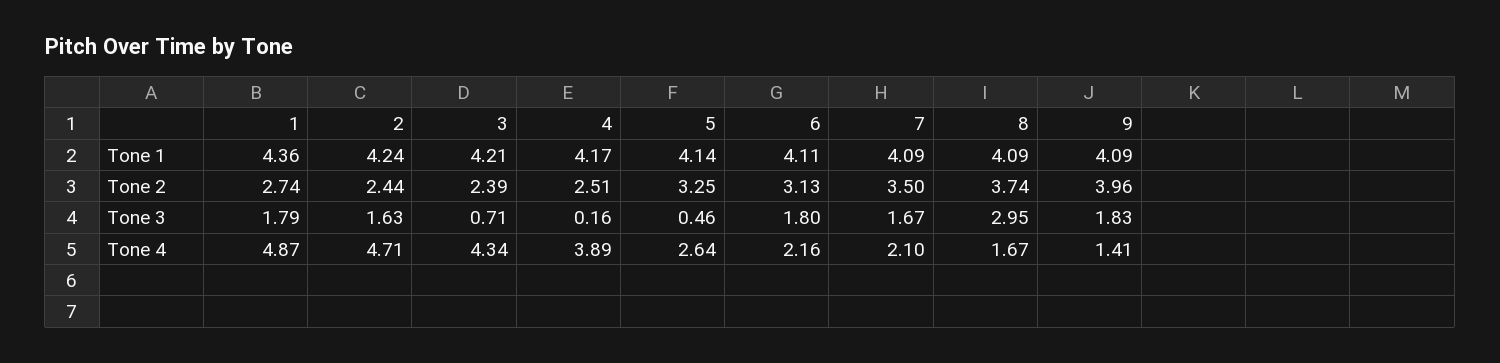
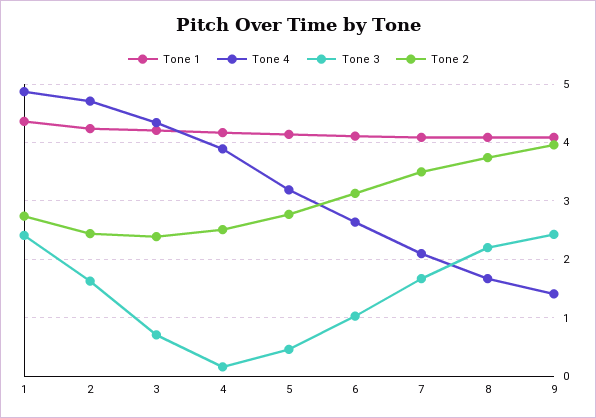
Tone 2, 5: 3.25 -> 2.8
Tone 3, 1: 1.79 -> 2.4
Tone 3, 6: 1.8 -> 1
Tone 3, 8: 2.95 -> 2.2
Tone 3, 9: 1.83 -> 2.4
Tone 4, 5: 2.64 -> 3.2
Tone 4, 6: 2.16 -> 2.6

